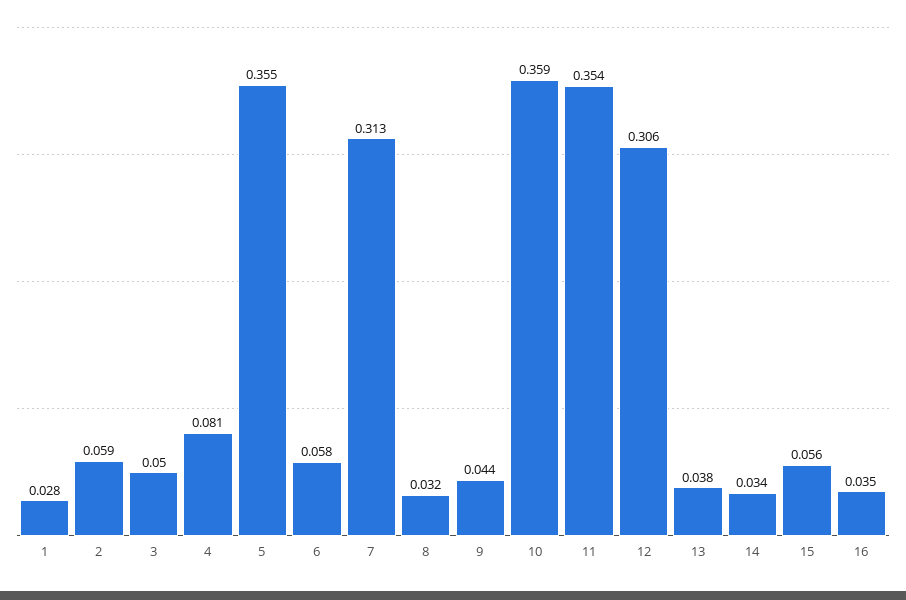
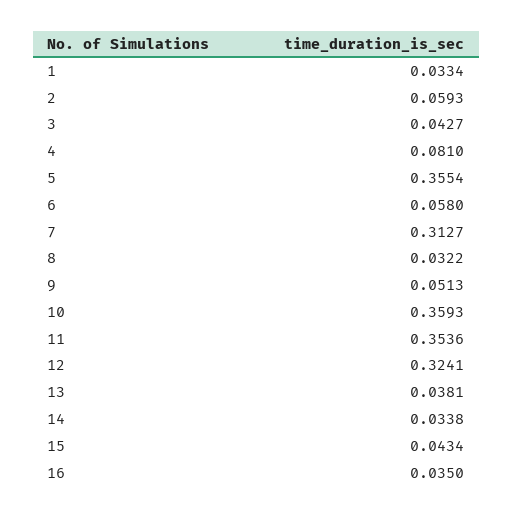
1: 0.028 -> 0.0334
3: 0.05 -> 0.0427
9: 0.044 -> 0.0513
12: 0.306 -> 0.3241
15: 0.056 -> 0.0434

